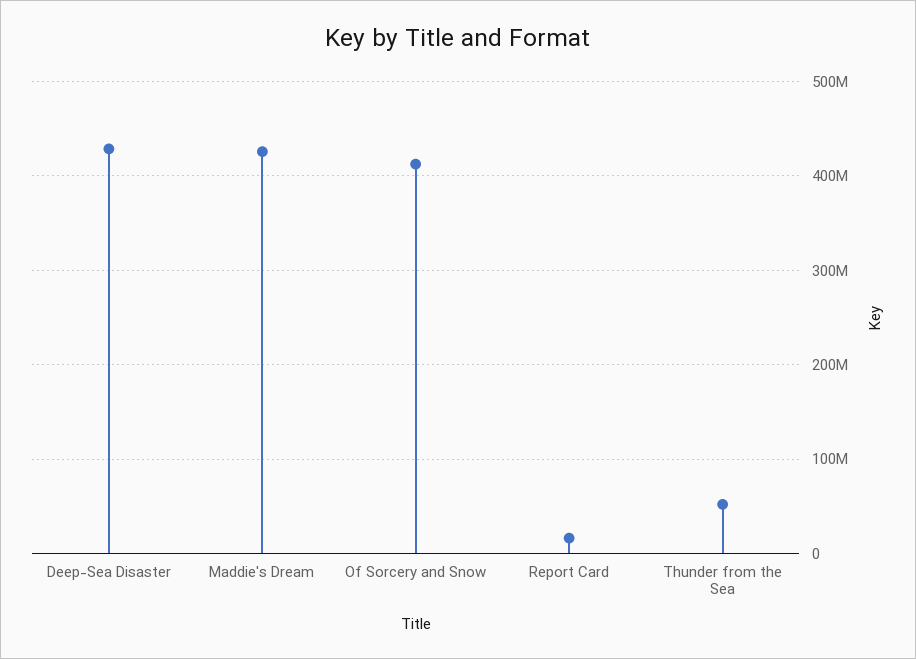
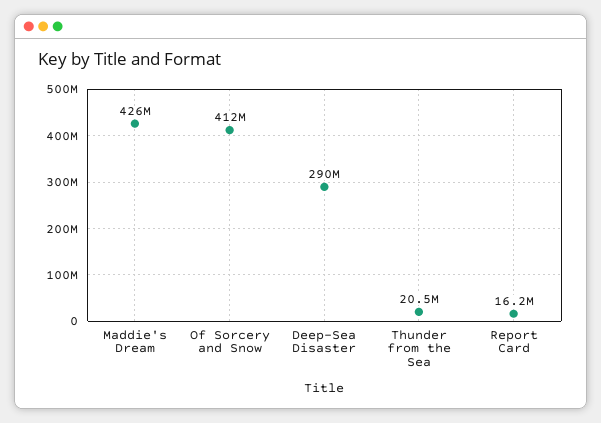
Deep-Sea Disaster: 430000000 -> 290000000
Thunder from the Sea: 50000000 -> 20500000

